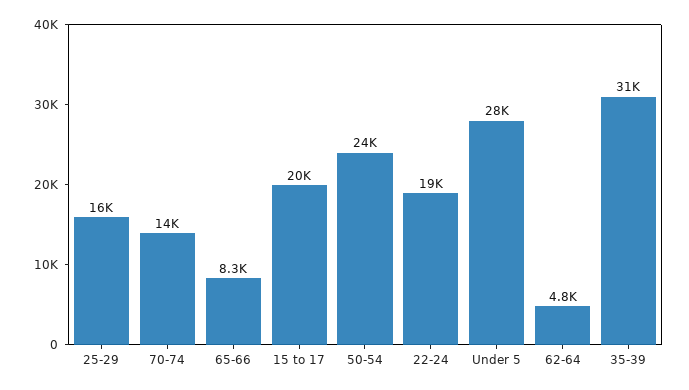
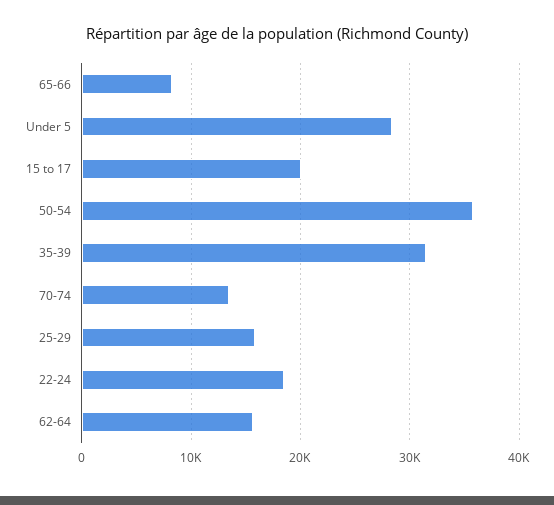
50-54: 24000 -> 36000
62-64: 4800 -> 16000

